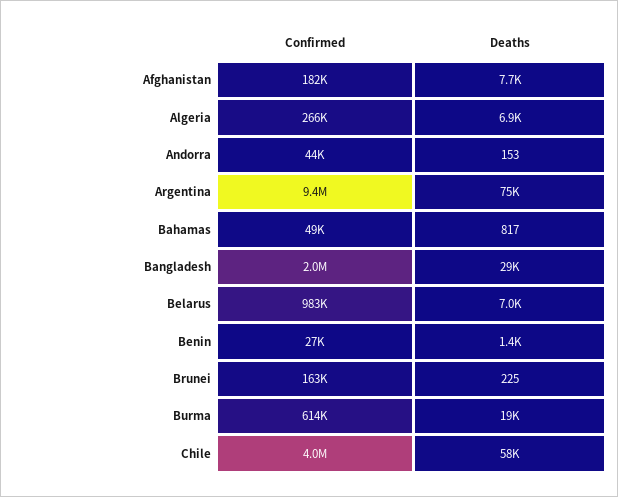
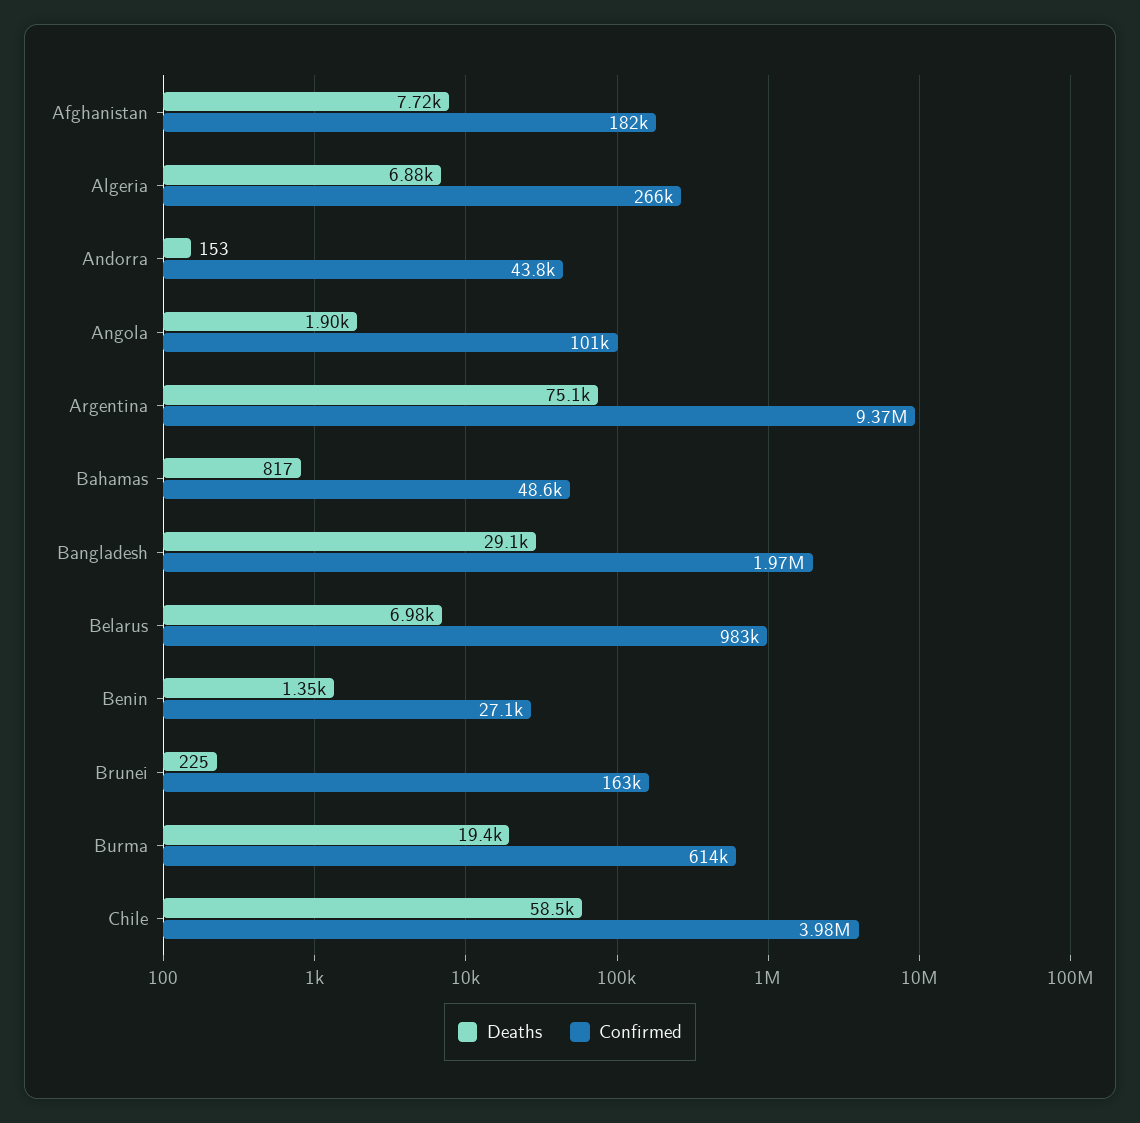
Deaths, Angola: none -> 1900
Confirmed, Angola: none -> 101000

